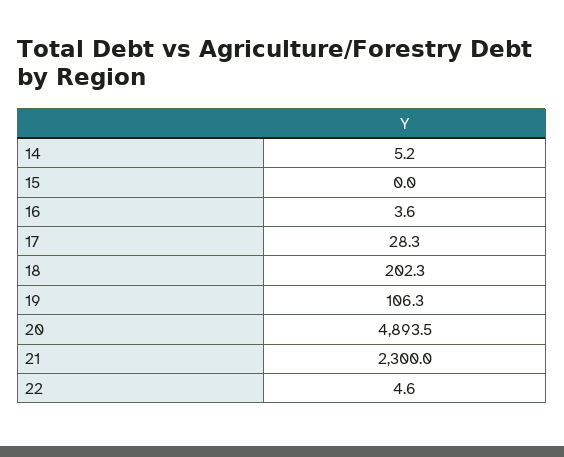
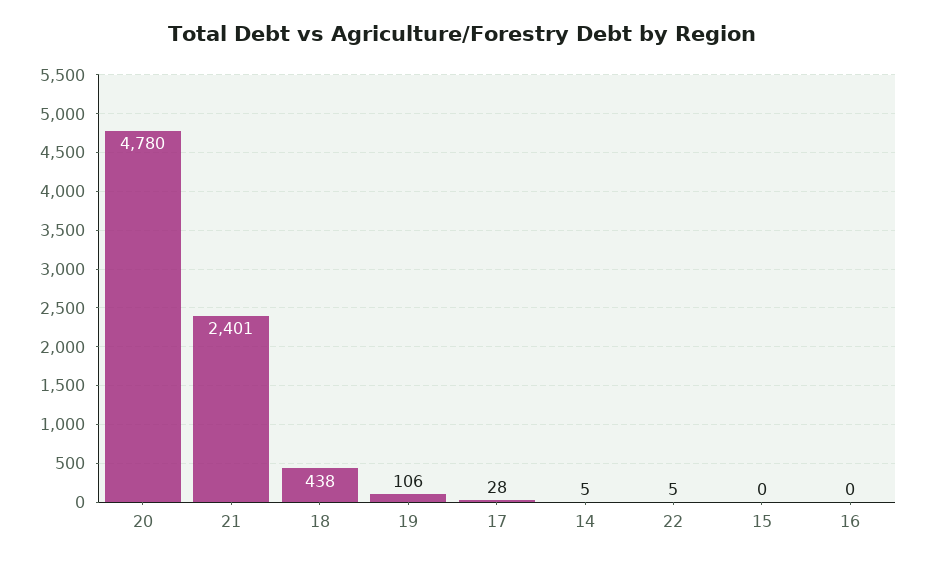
16: 3.6 -> 0
18: 202.3 -> 438
20: 4893.5 -> 4780
21: 2300 -> 2401

